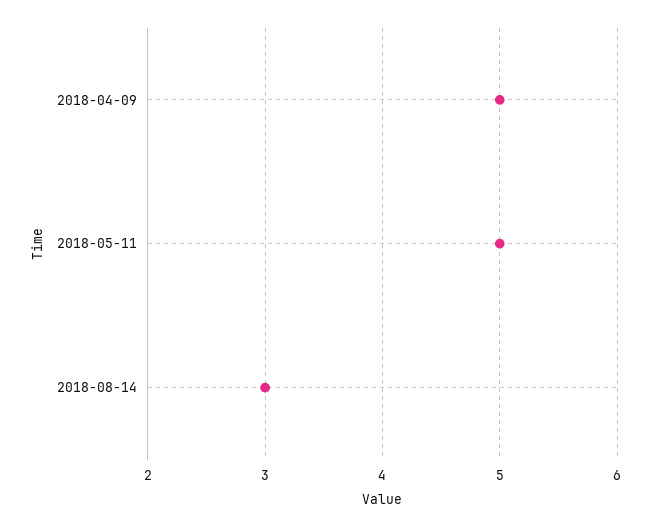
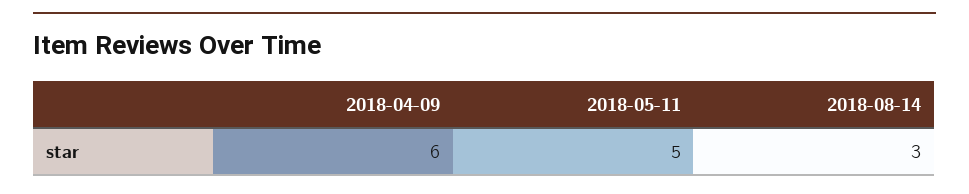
2018-04-09: 5 -> 6

